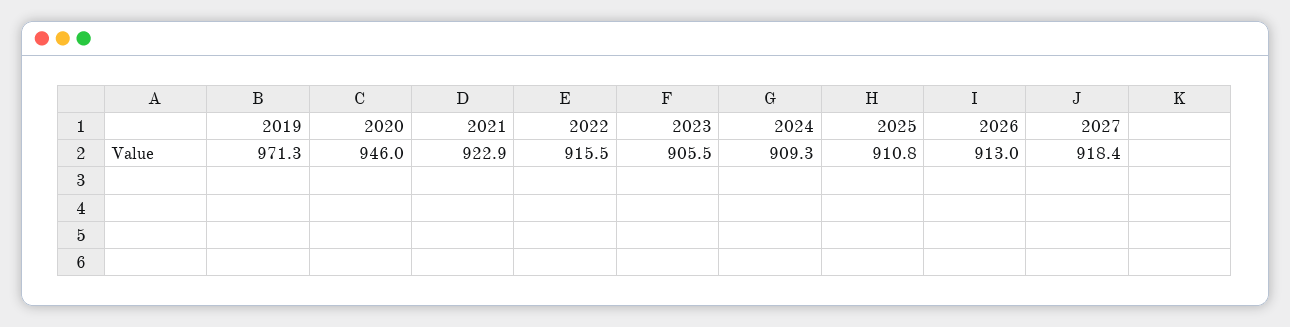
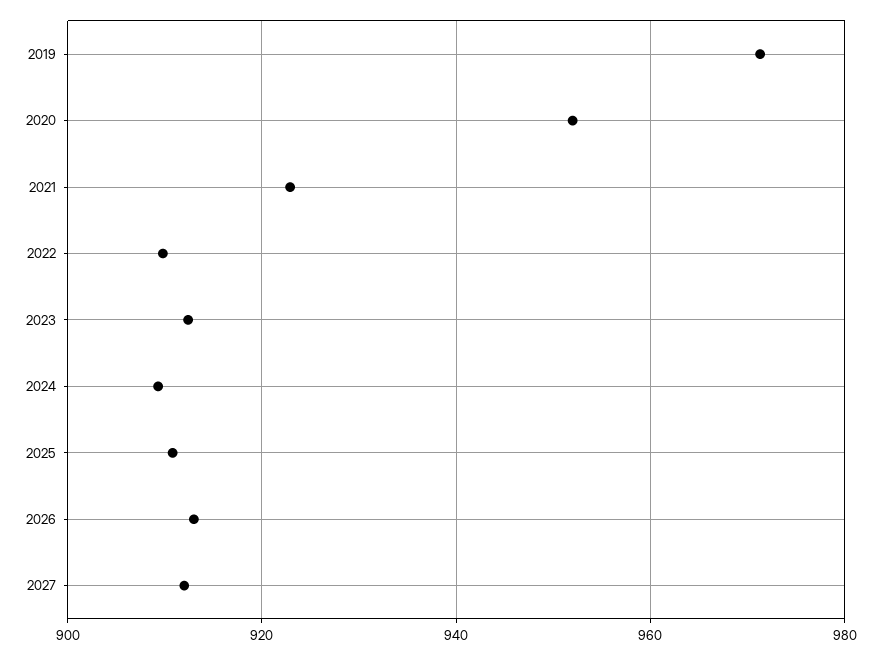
2020: 946 -> 952
2022: 915.5 -> 910
2023: 905.5 -> 912
2027: 918.4 -> 912

